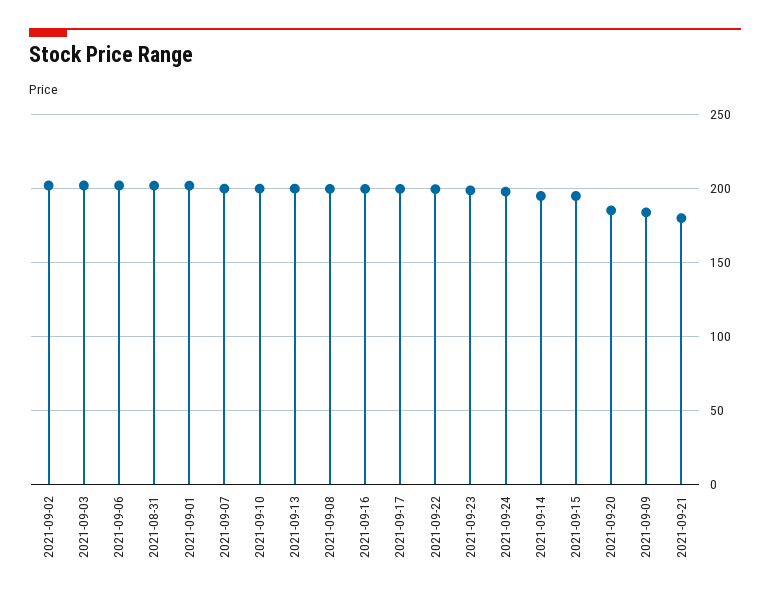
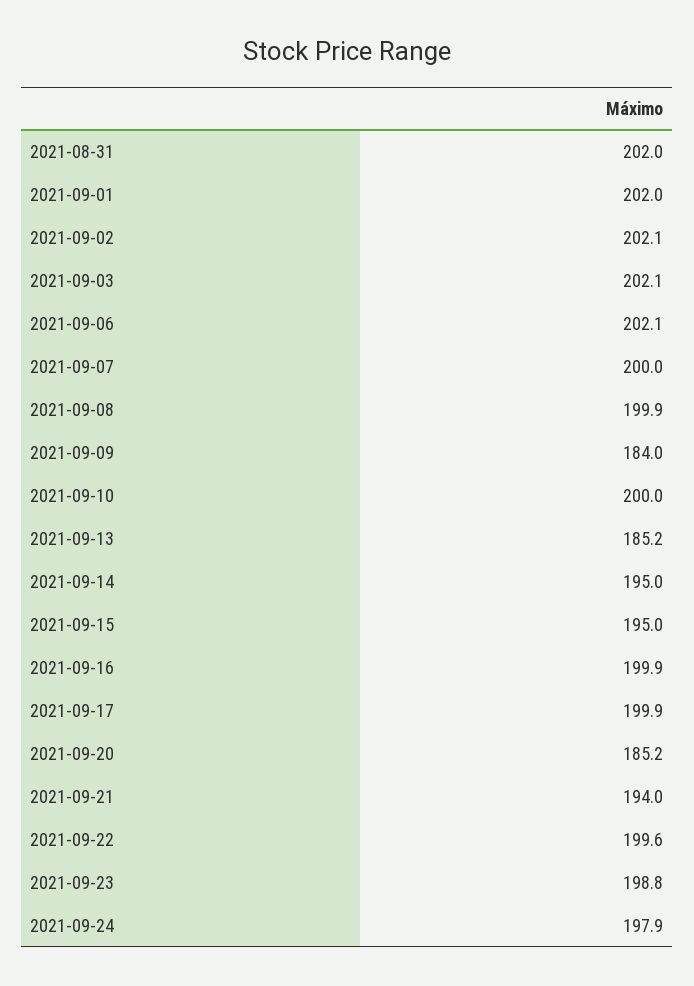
2021-09-13: 200 -> 185.2
2021-09-21: 180 -> 194

